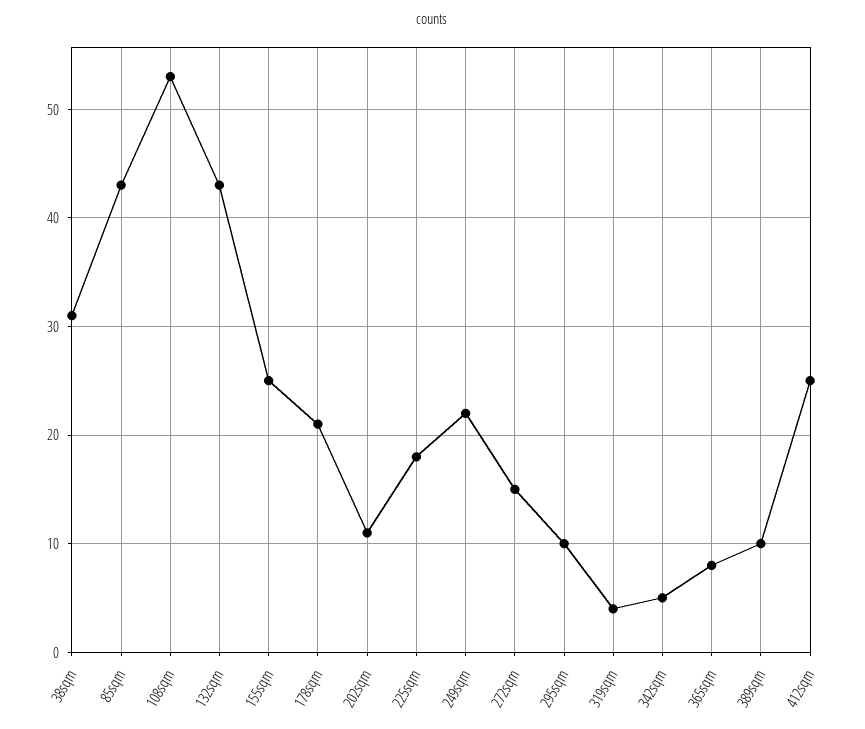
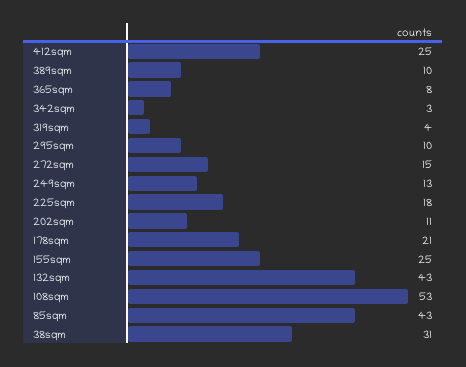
249sqm: 22 -> 13
342sqm: 5 -> 3

